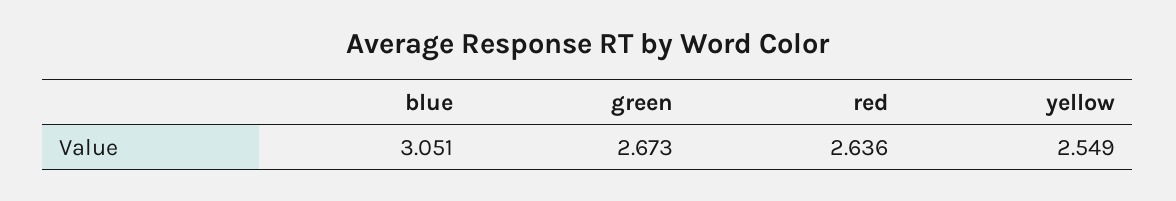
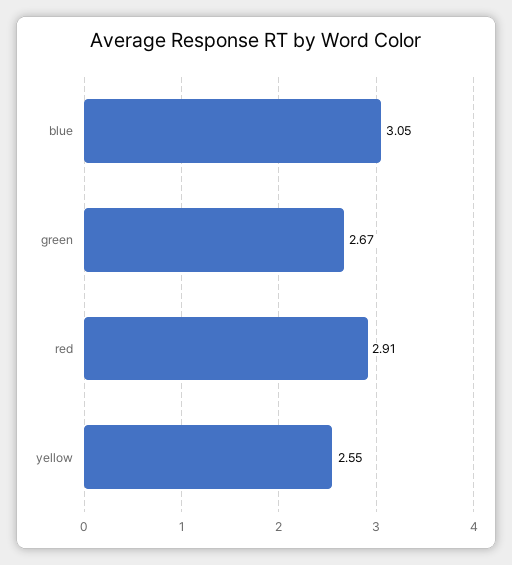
red: 2.636 -> 2.91

